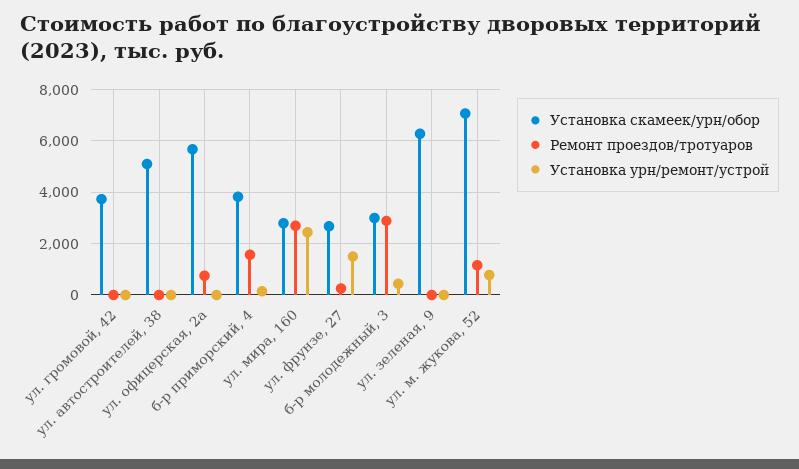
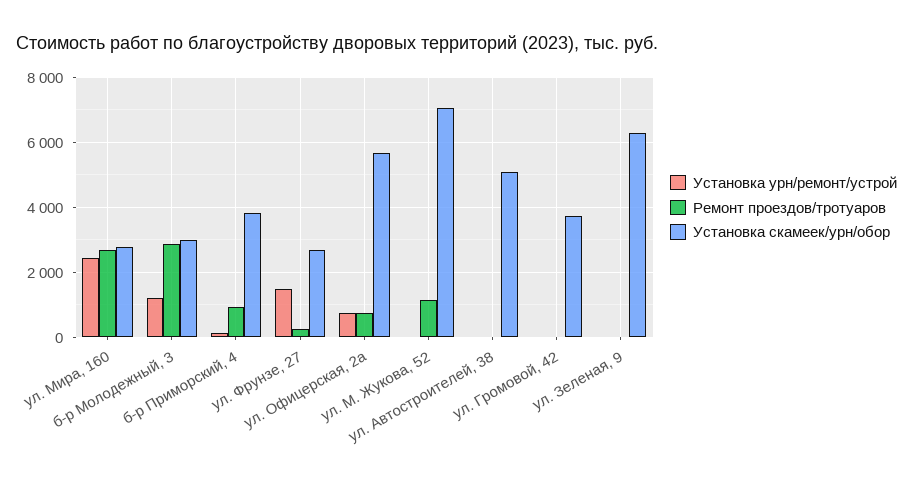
Установка урн/ремонт/устрой, ул. офицерская, 2а: 0 -> 800
Ремонт проездов/тротуаров, б-р приморский, 4: 1500 -> 1000
Установка урн/ремонт/устрой, б-р молодежный, 3: 500 -> 1200
Установка урн/ремонт/устрой, ул. м. жукова, 52: 750 -> 0

